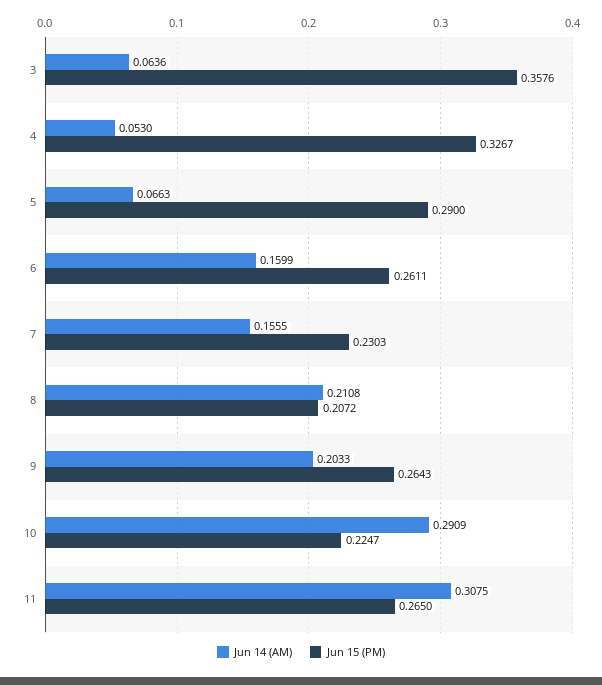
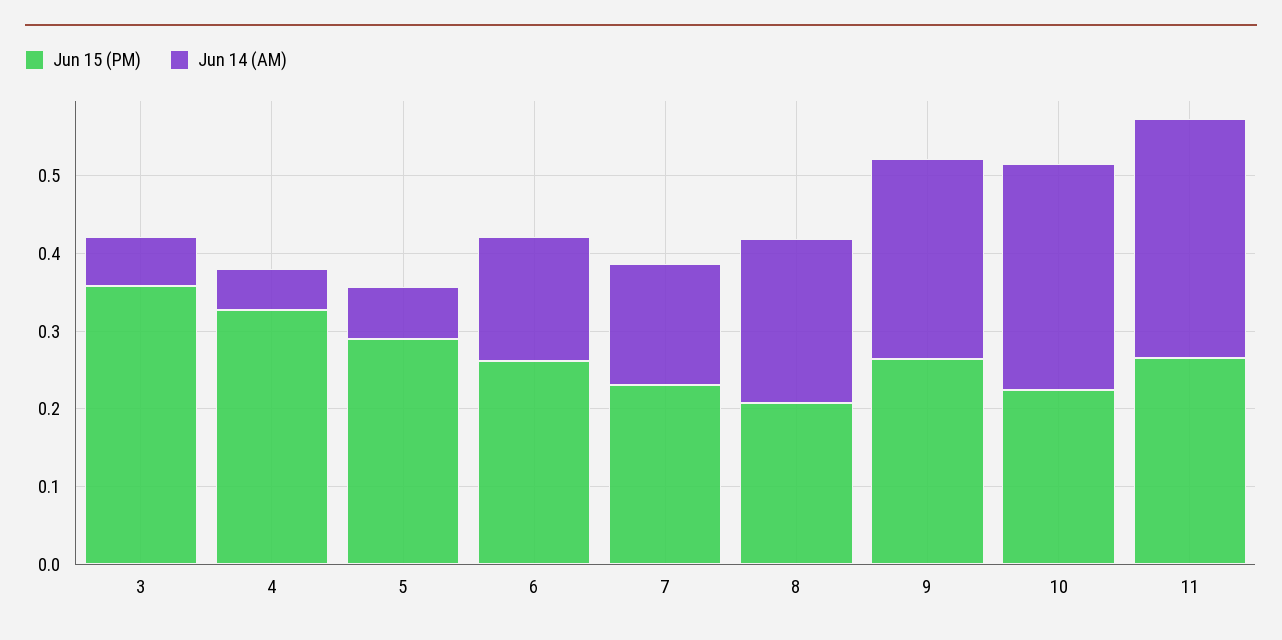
Jun 14 (AM), 9: 0.2033 -> 0.26

